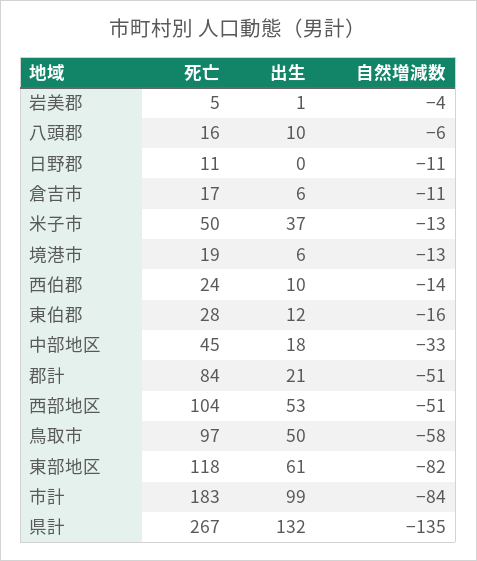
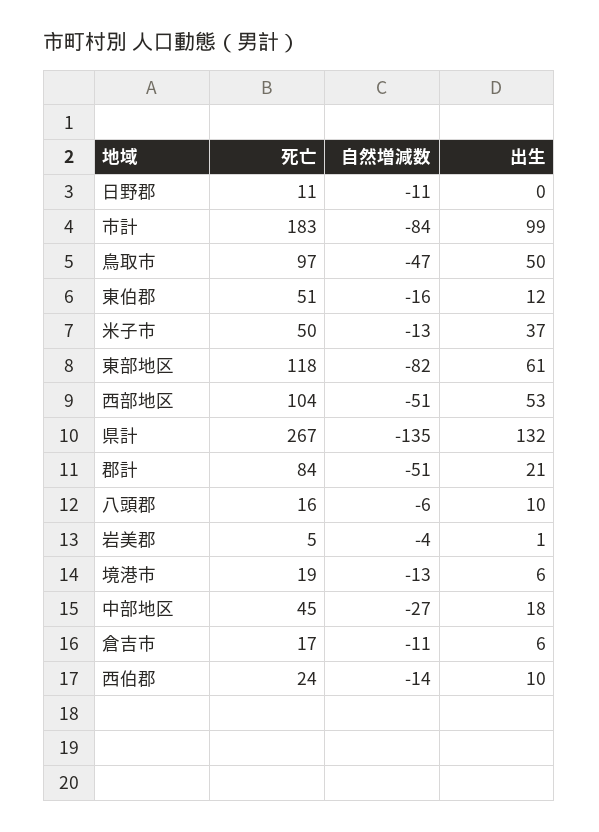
死亡, 東伯郡: 28 -> 51
自然増減数, 中部地区: -33 -> -27
自然増減数, 鳥取市: -58 -> -47

